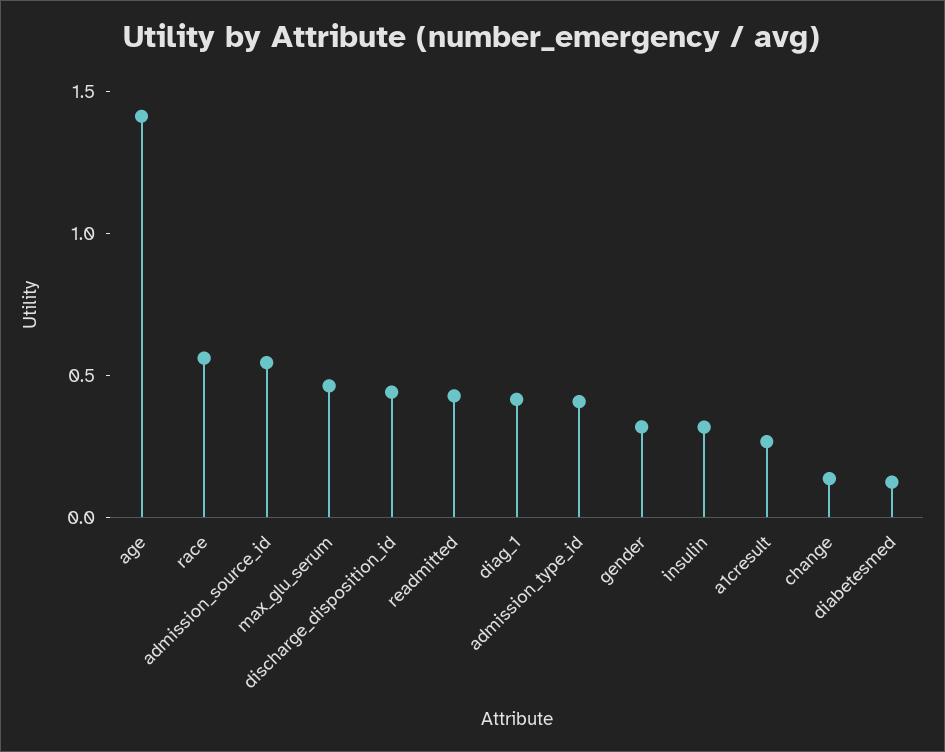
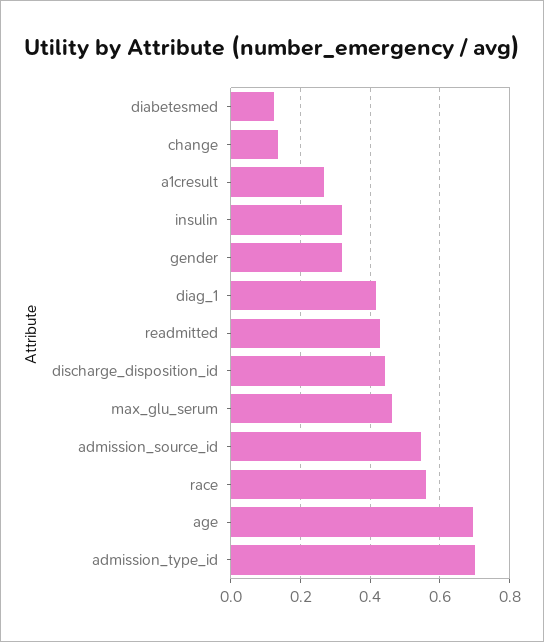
age: 1.4 -> 0.7
admission_type_id: 0.4 -> 0.7

